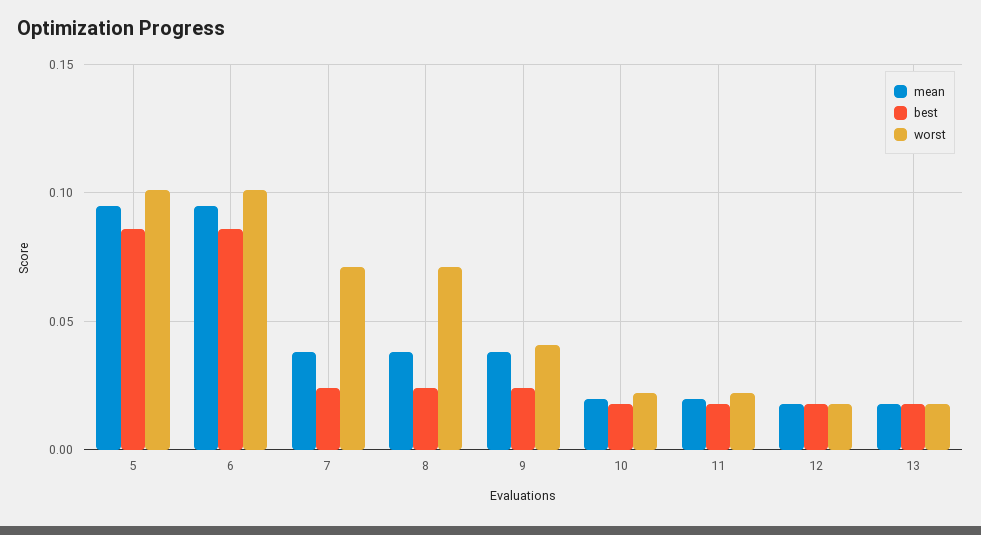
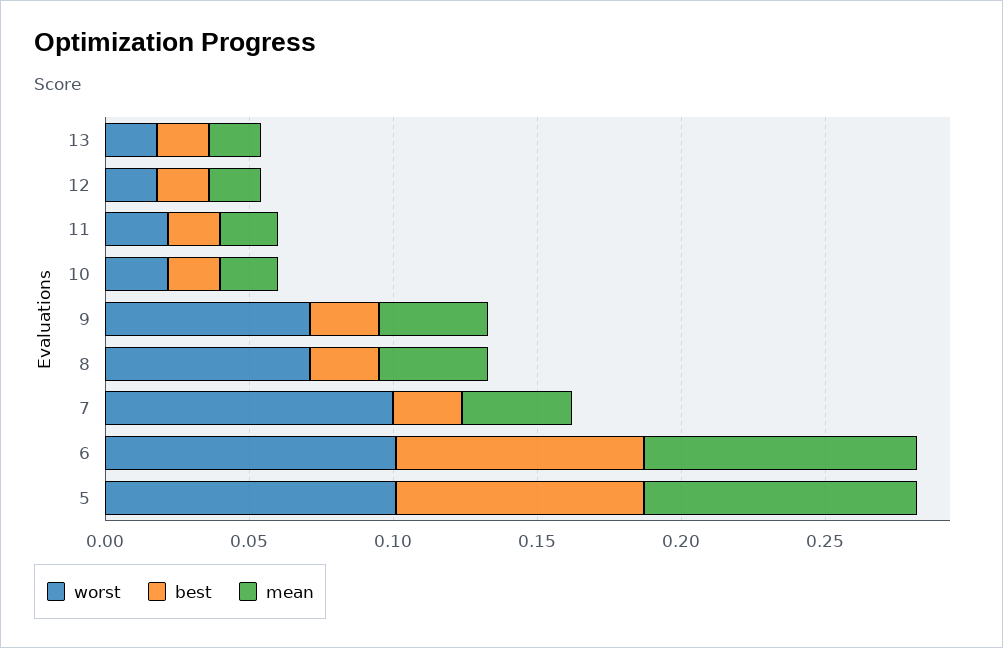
worst, 7: 0.07 -> 0.1
worst, 9: 0.04 -> 0.07

